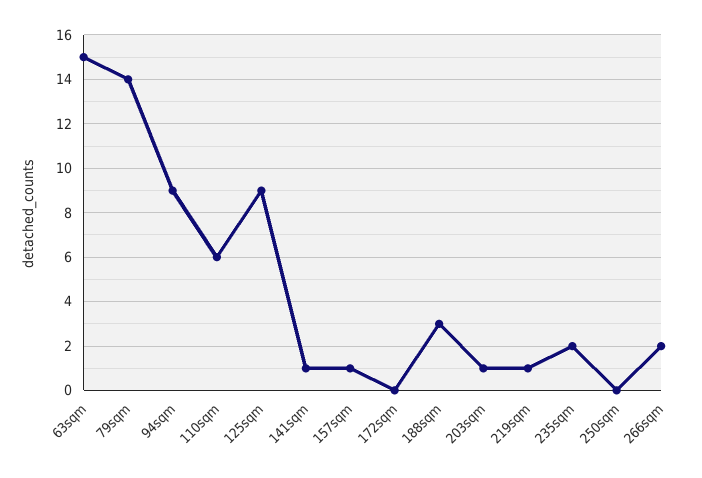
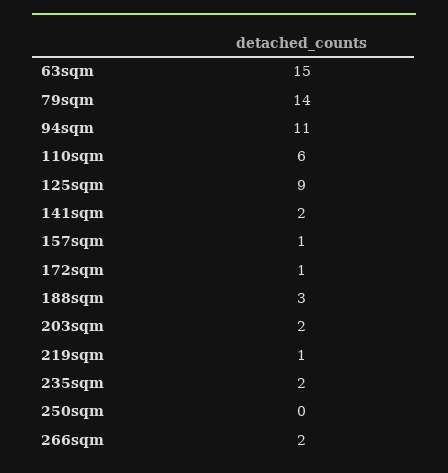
94sqm: 9 -> 11
141sqm: 1 -> 2
172sqm: 0 -> 1
203sqm: 1 -> 2

